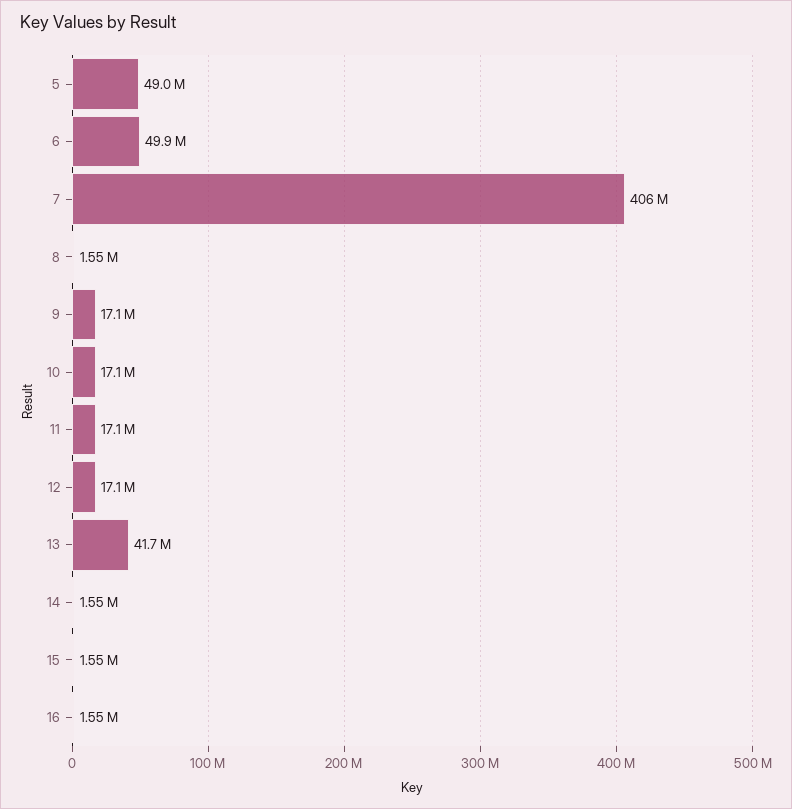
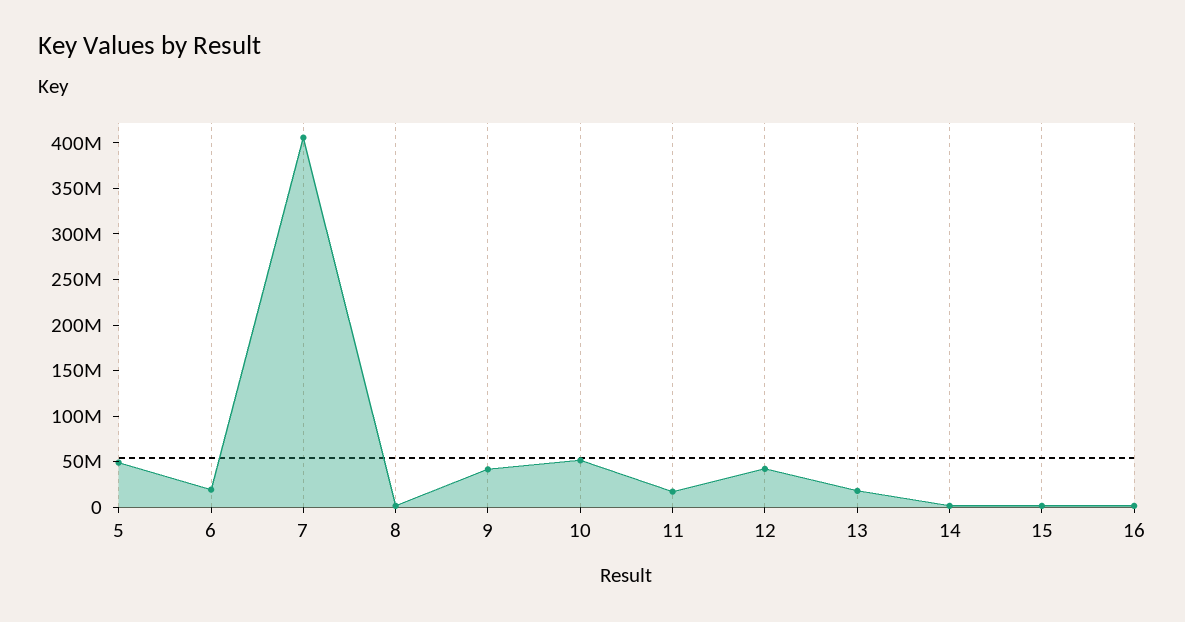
6: 49900000 -> 20000000
9: 17100000 -> 40000000
10: 17100000 -> 50000000
12: 17100000 -> 40000000
13: 41700000 -> 20000000

